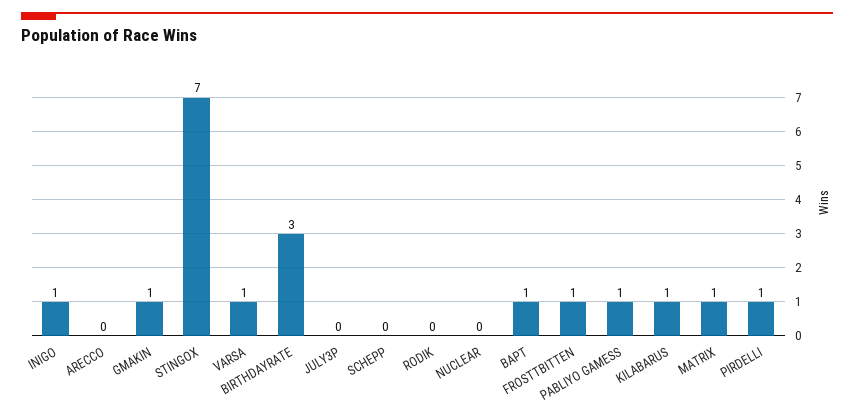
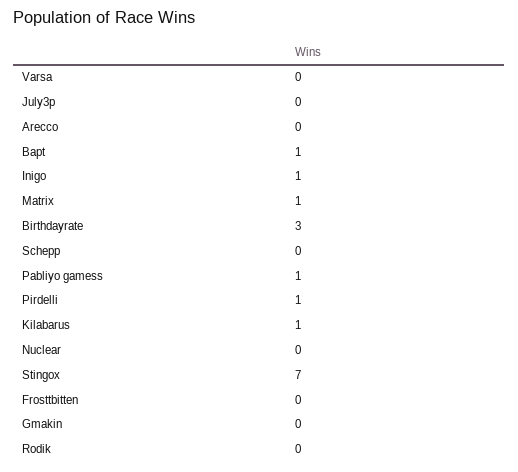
GMAKIN: 1 -> 0
VARSA: 1 -> 0
FROSTTBITTEN: 1 -> 0

